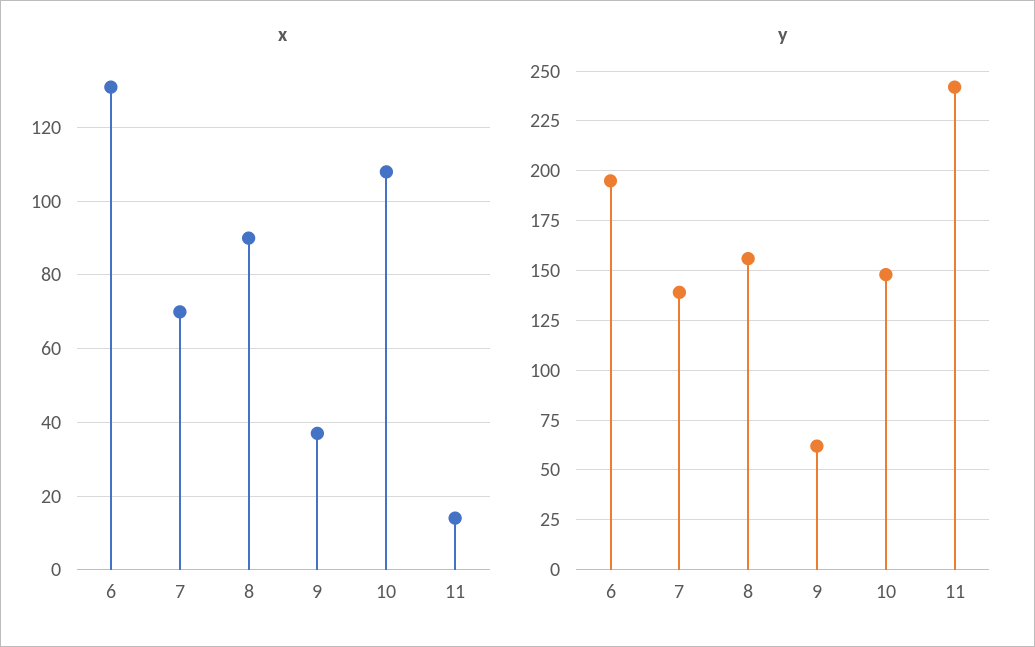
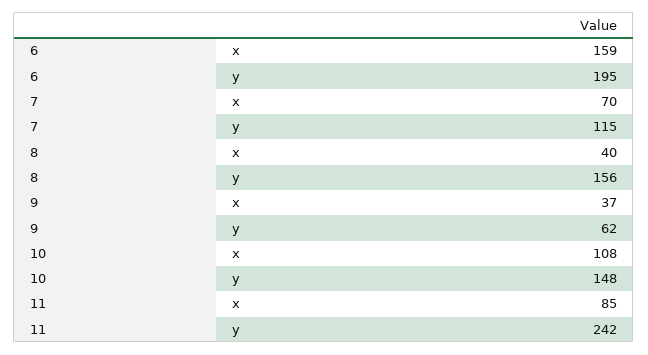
x, 6: 130 -> 159
x, 8: 90 -> 40
x, 11: 15 -> 85
y, 7: 140 -> 115

